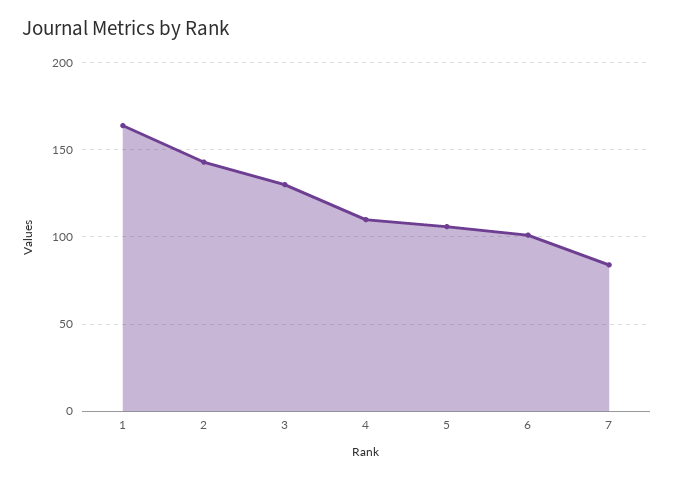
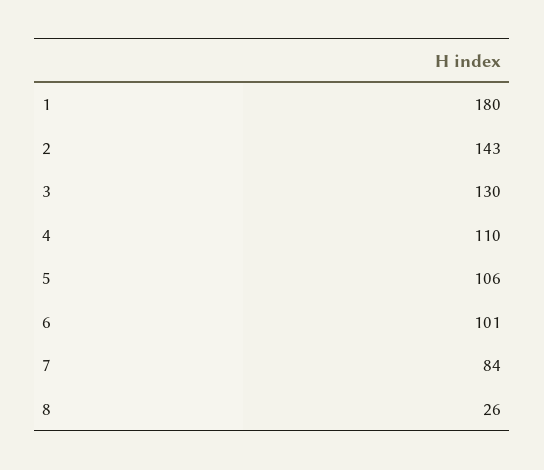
1: 165 -> 180
8: none -> 26

